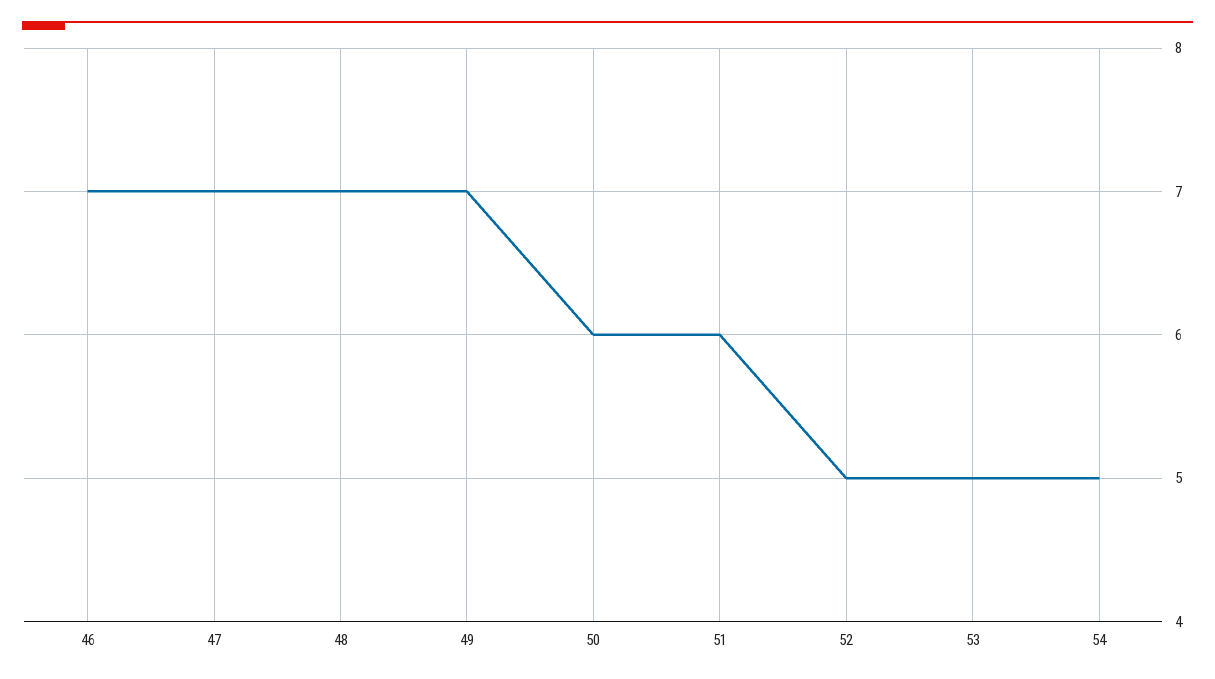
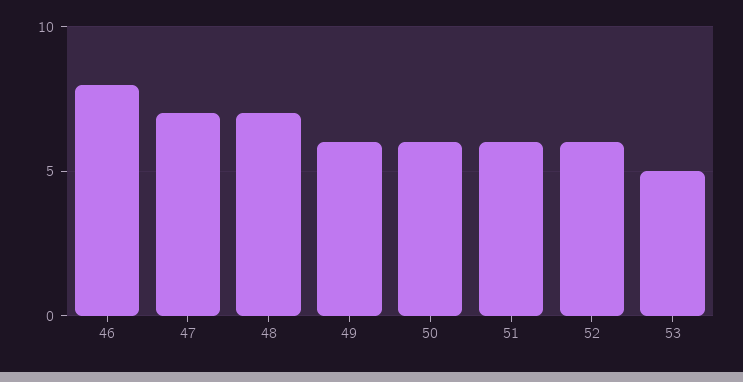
46: 7 -> 8
49: 7 -> 6
52: 5 -> 6
54: 5 -> none

